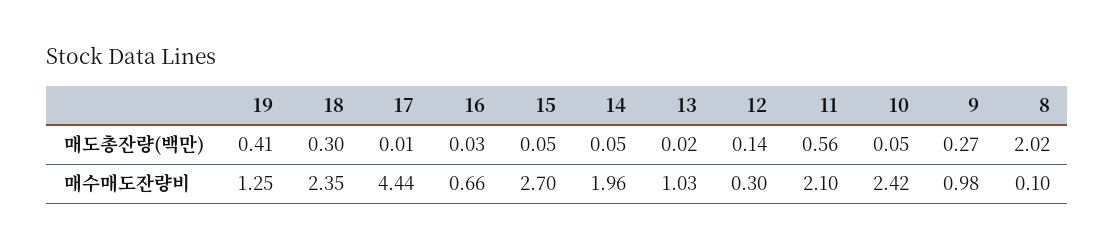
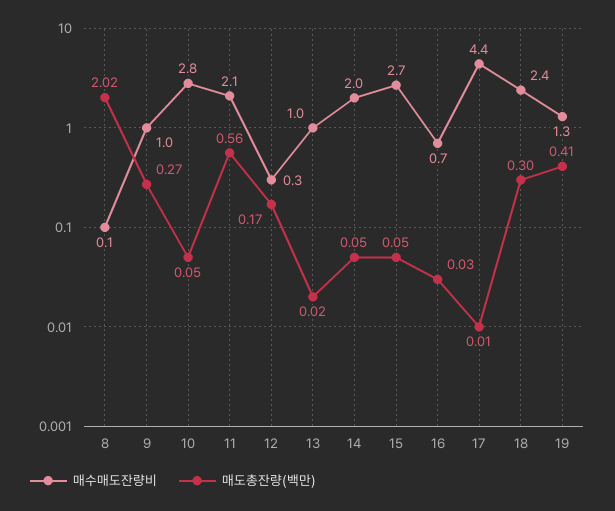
매도총잔량(백만), 12: 0.14 -> 0.17
매수매도잔량비, 10: 2.42 -> 2.8

